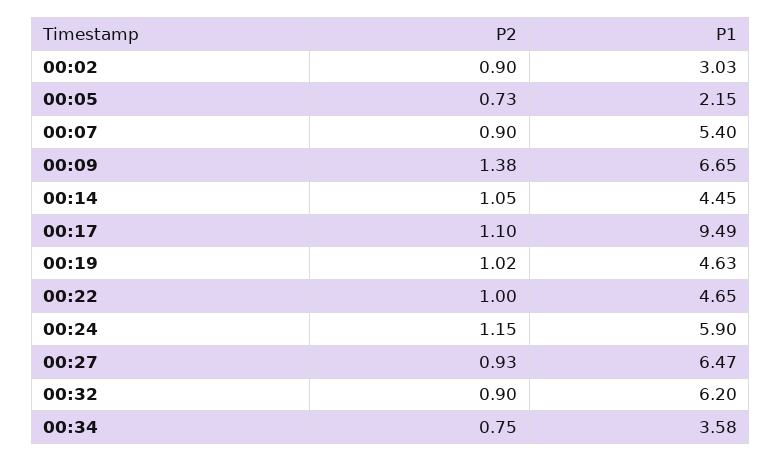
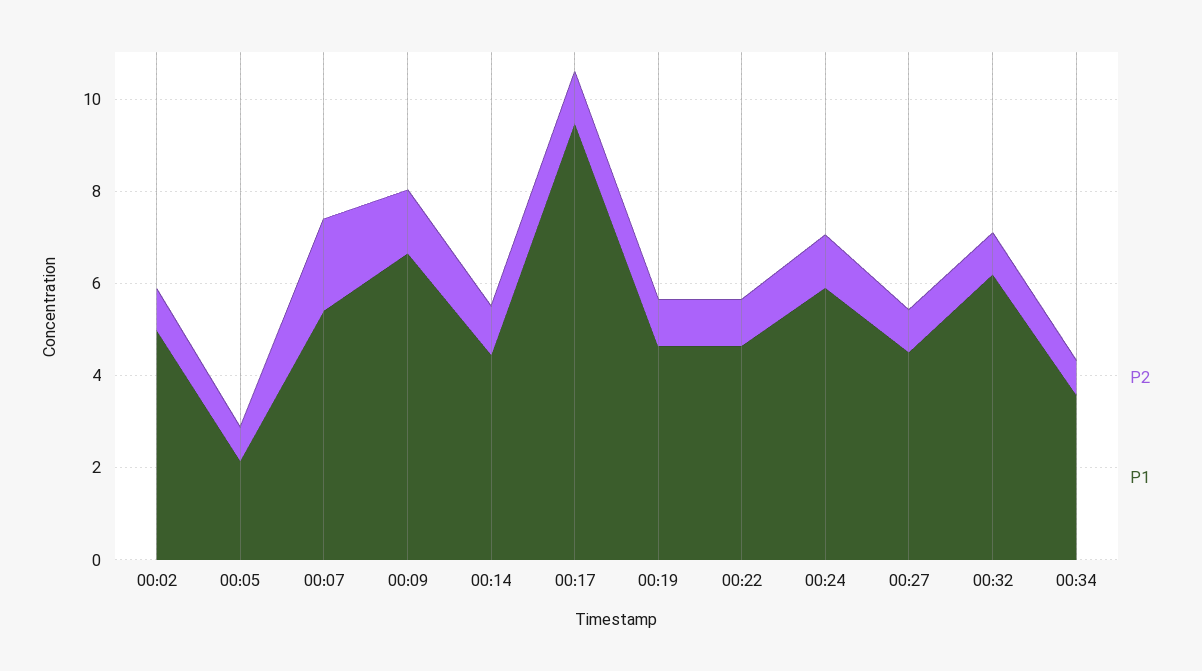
P1, 00:02: 3.03 -> 5
P2, 00:07: 0.9 -> 2
P1, 00:27: 6.47 -> 4.5

